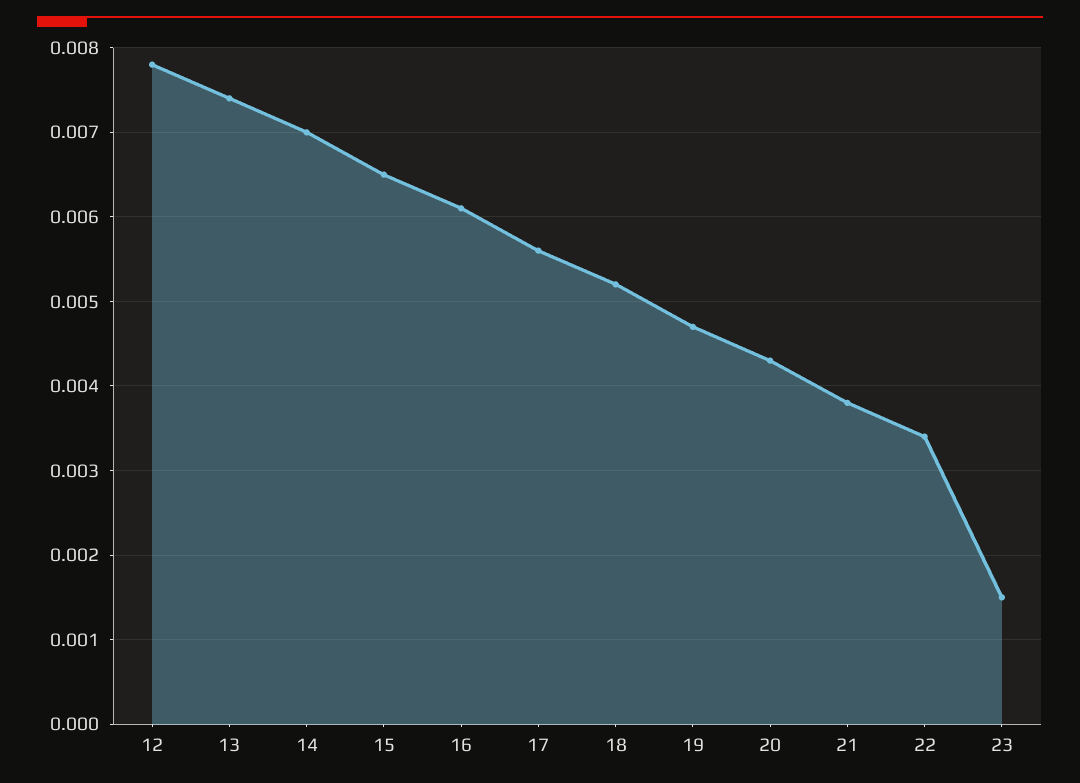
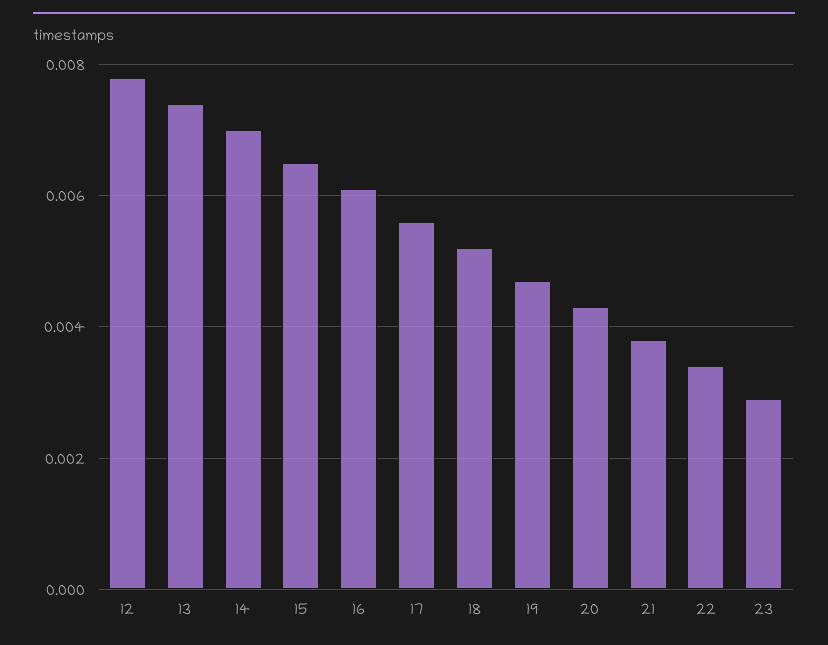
23: 0.0015 -> 0.003

